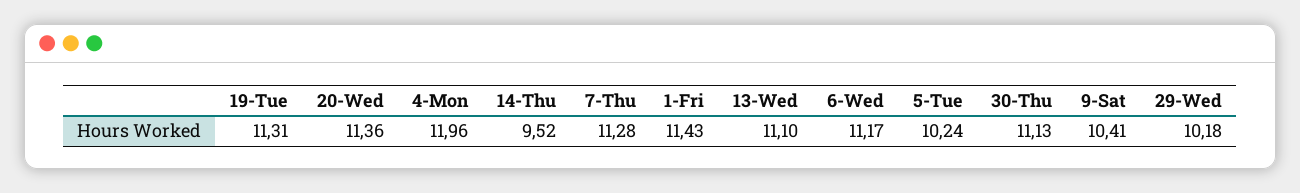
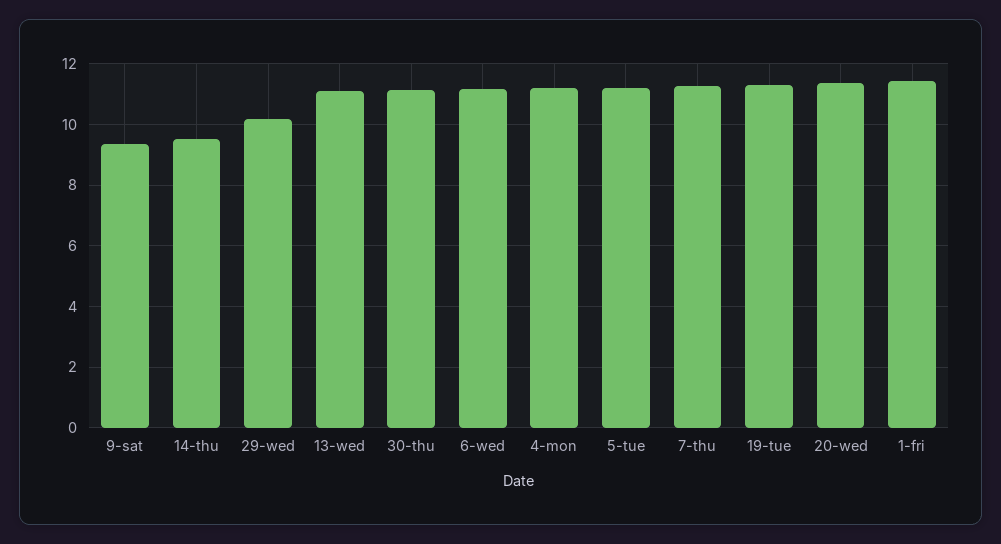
4-Mon: 11.96 -> 11.2
5-Tue: 10.24 -> 11.2
9-Sat: 10.41 -> 9.4

